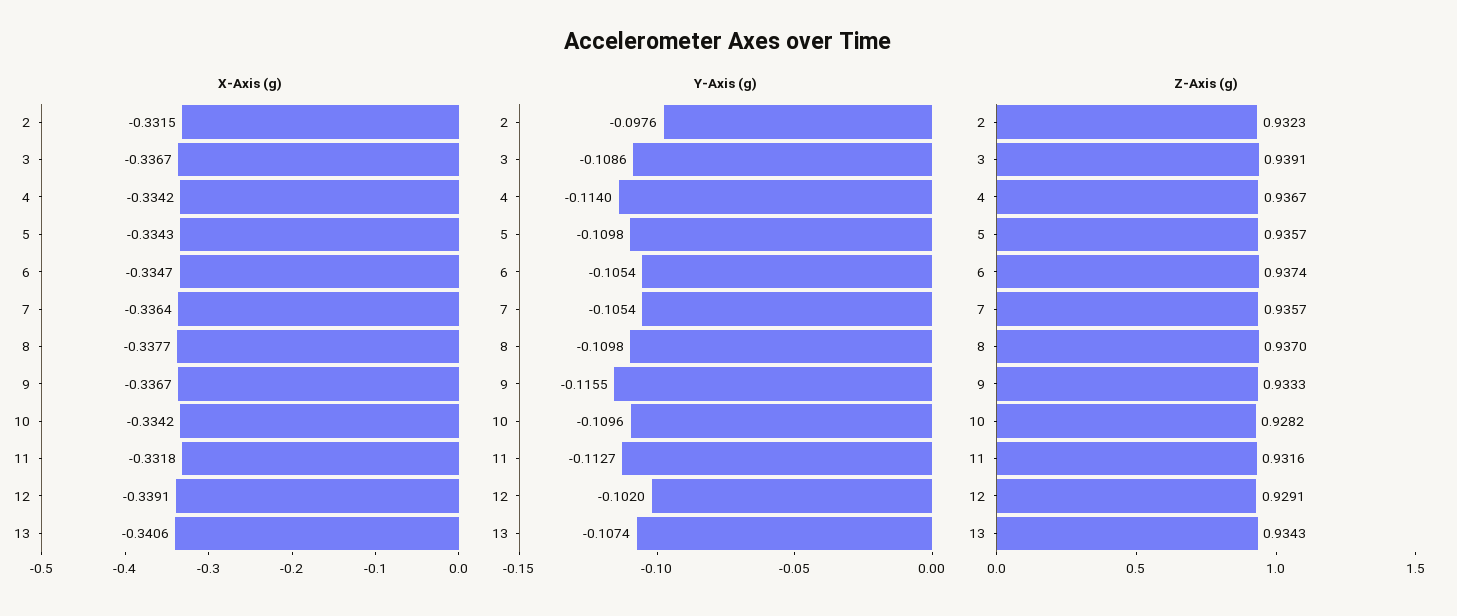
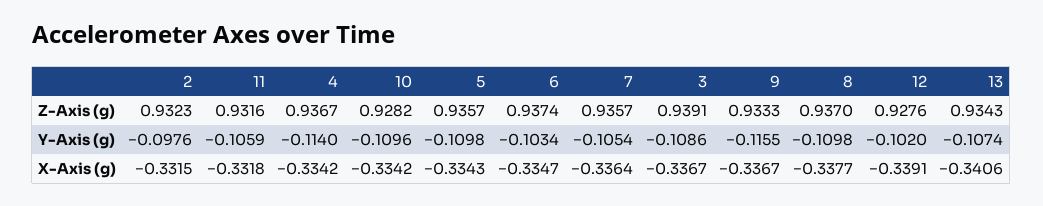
Y-Axis (g), 6: -0.1054 -> -0.1034
Y-Axis (g), 11: -0.1127 -> -0.1059
Z-Axis (g), 12: 0.9291 -> 0.9276

